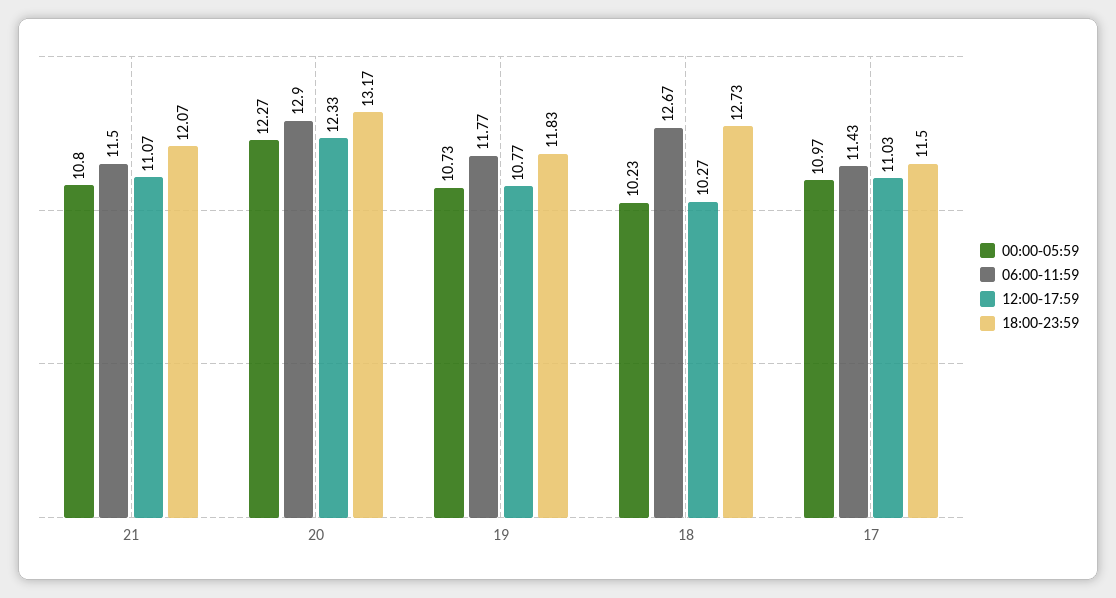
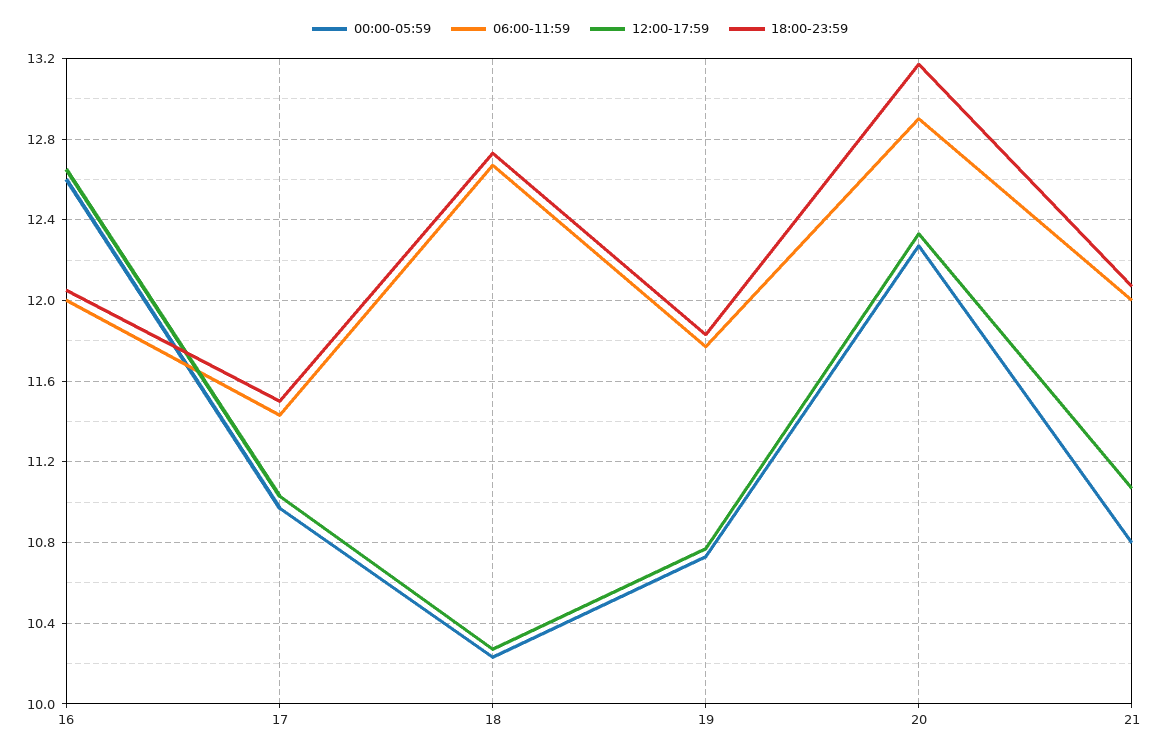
06:00-11:59, 21: 11.5 -> 12
00:00-05:59, 16: none -> 12.6
06:00-11:59, 16: none -> 12
12:00-17:59, 16: none -> 12.65
18:00-23:59, 16: none -> 12.05

